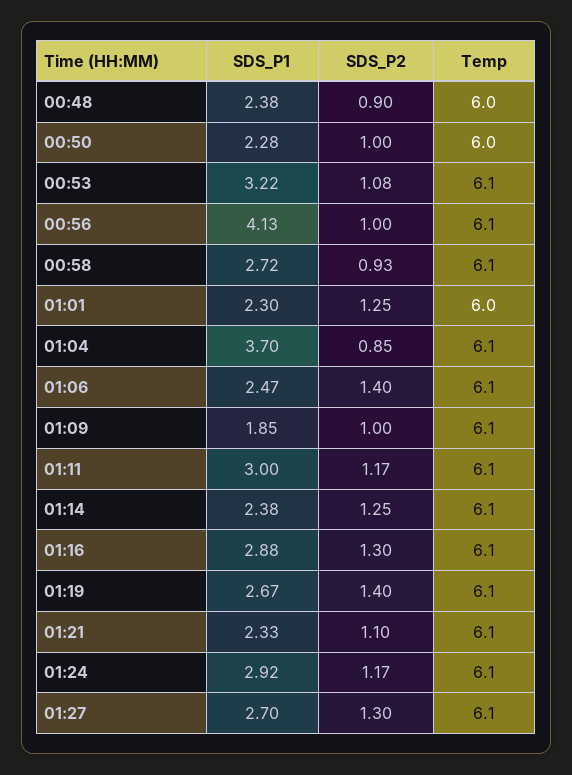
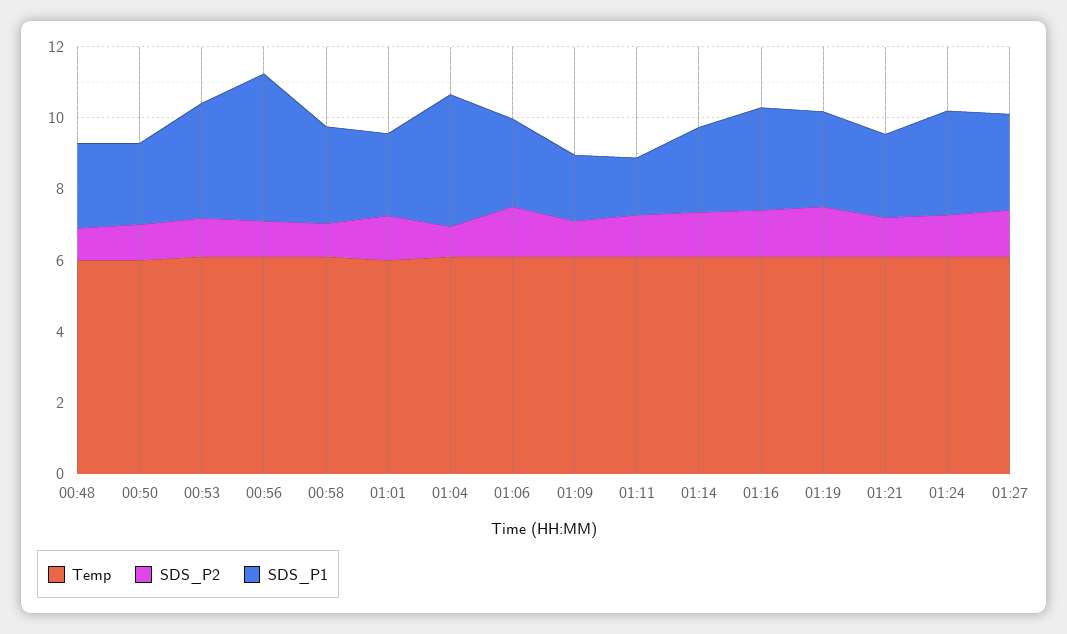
SDS_P1, 01:11: 3 -> 1.5

